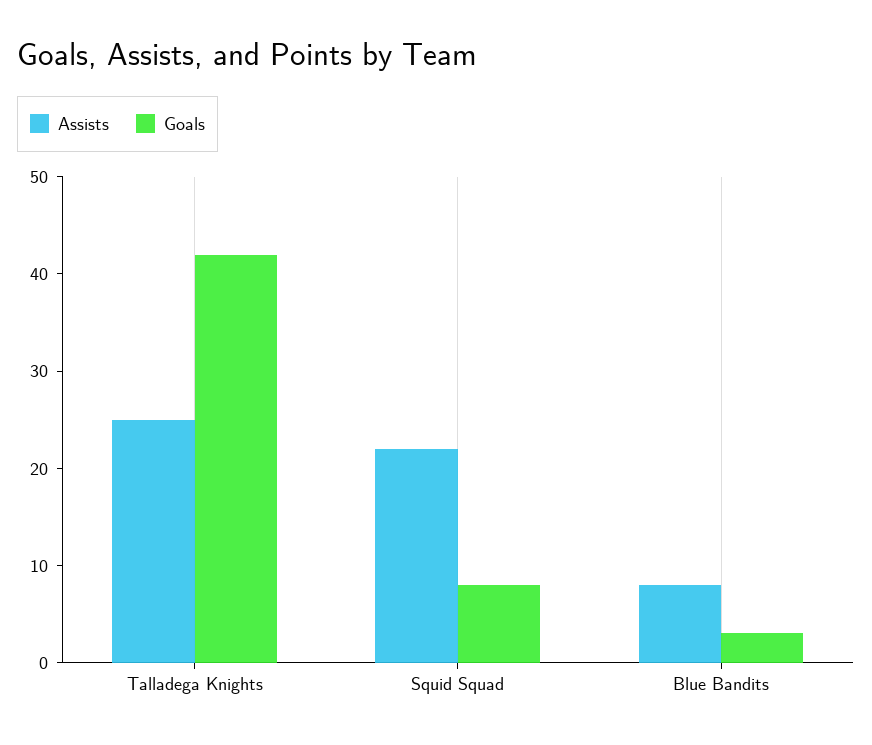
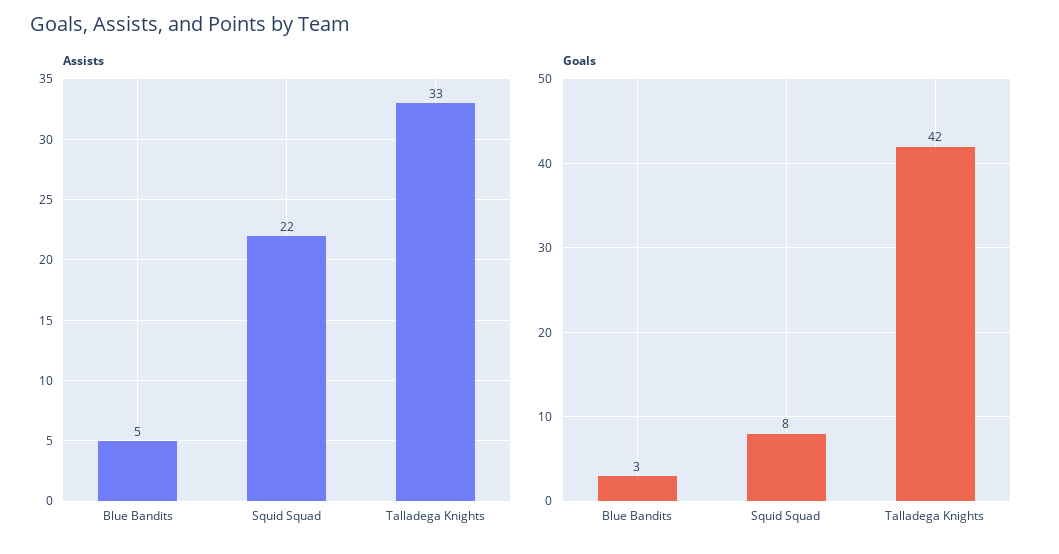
Assists, Talladega Knights: 25 -> 33
Assists, Blue Bandits: 8 -> 5

